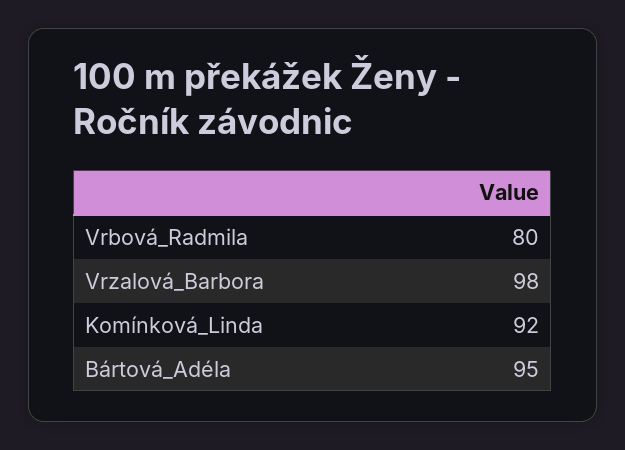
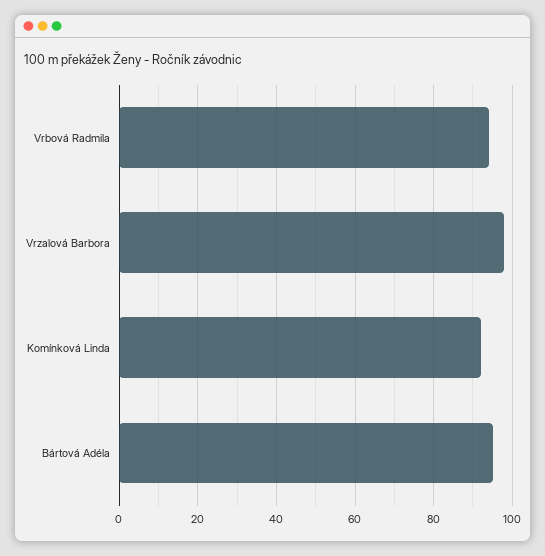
Vrbová_Radmila: 80 -> 95

